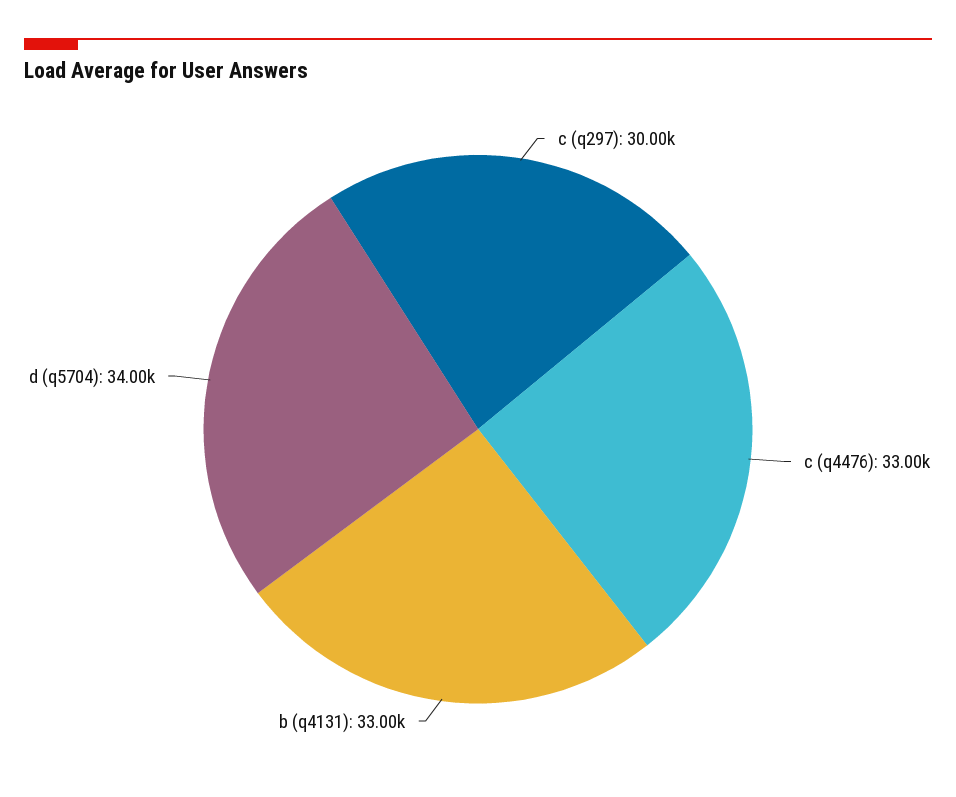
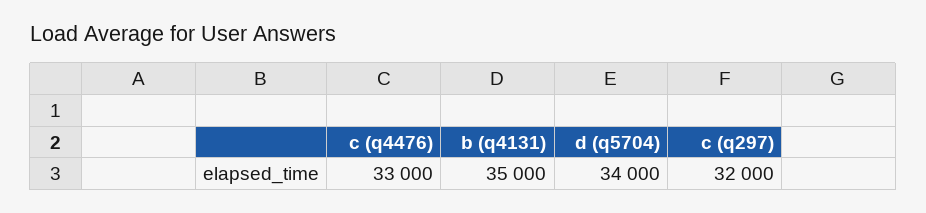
c (q297): 30000 -> 32000
b (q4131): 33000 -> 35000

